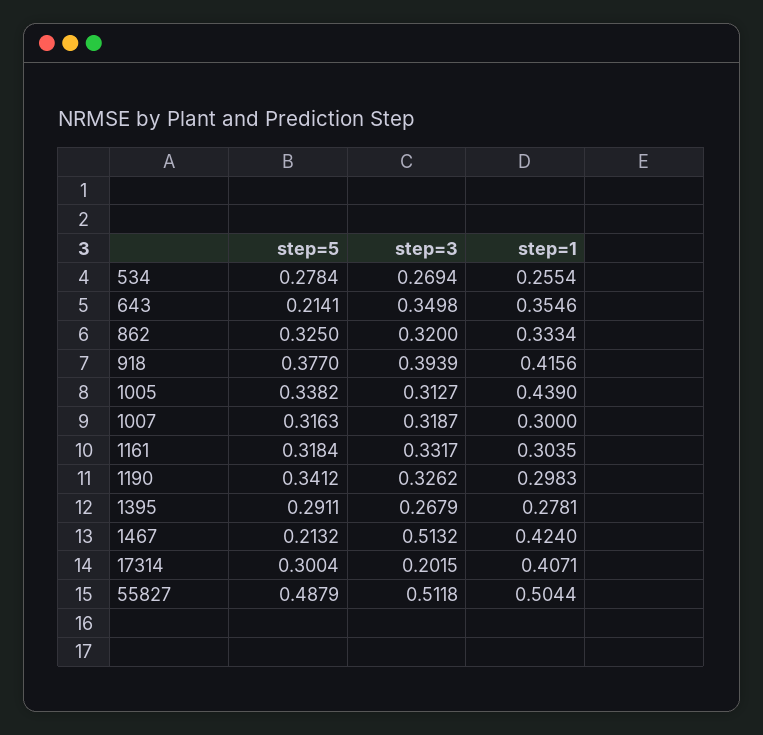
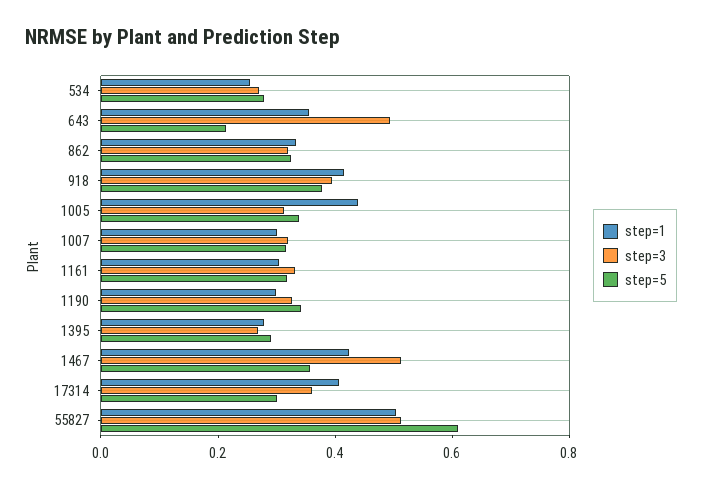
step=3, 643: 0.3498 -> 0.5
step=5, 1467: 0.2132 -> 0.35
step=3, 17314: 0.2015 -> 0.35
step=5, 55827: 0.4879 -> 0.6

